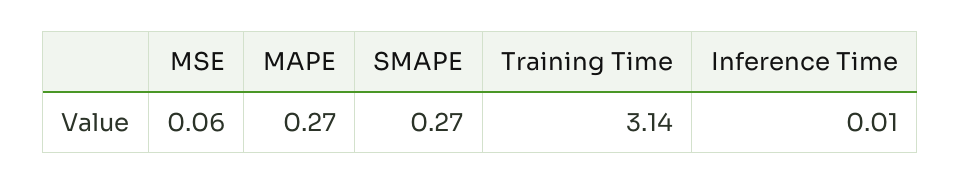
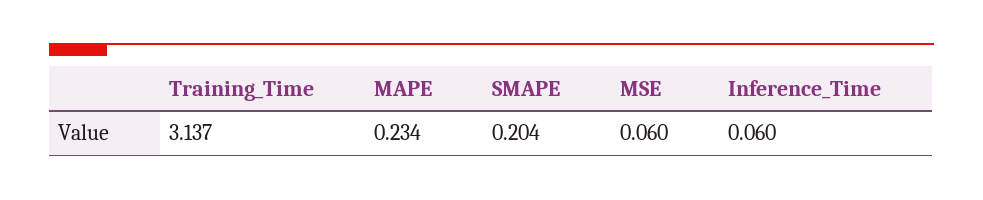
MAPE: 0.27 -> 0.234
SMAPE: 0.27 -> 0.204
Inference Time: 0.01 -> 0.06

